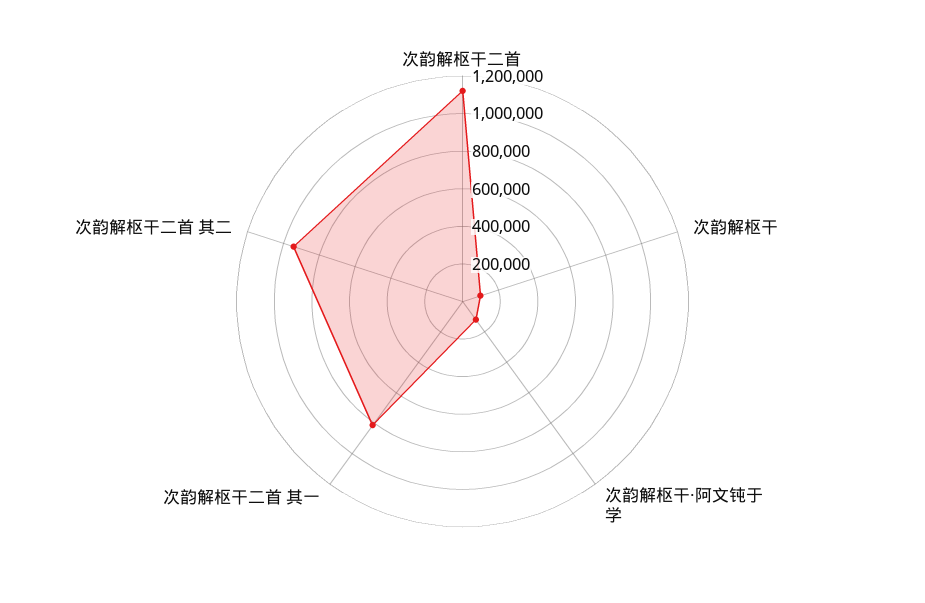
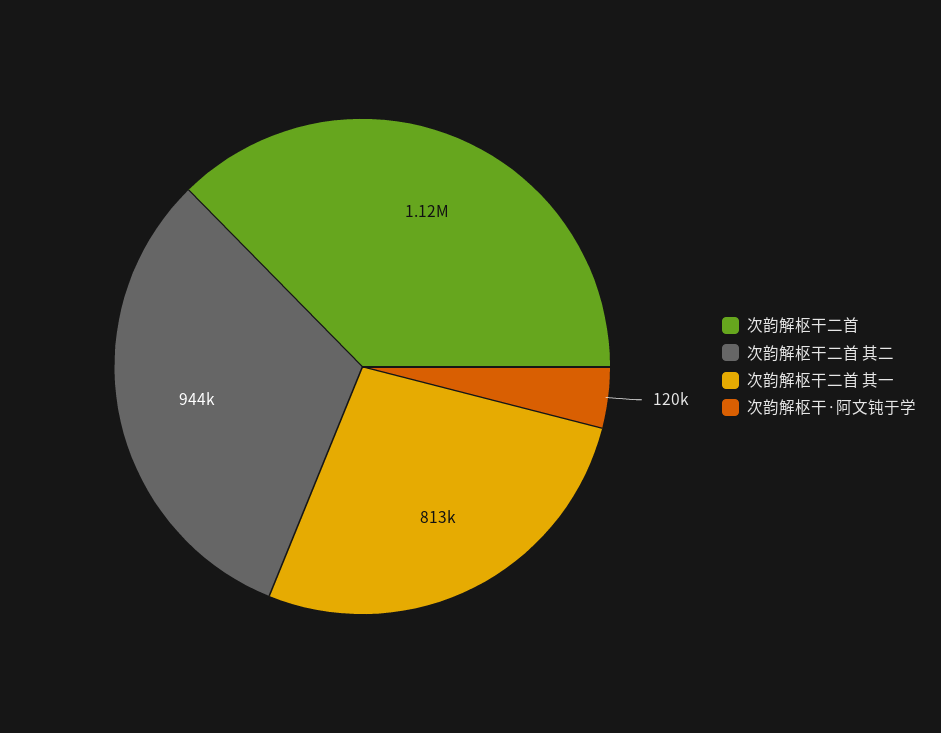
次韵解枢干: 100000 -> none

